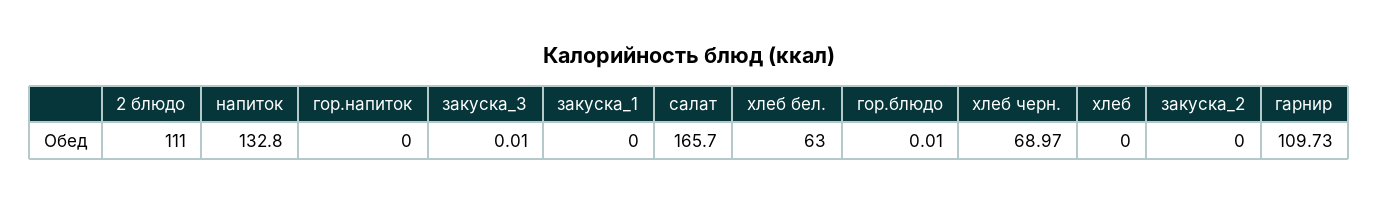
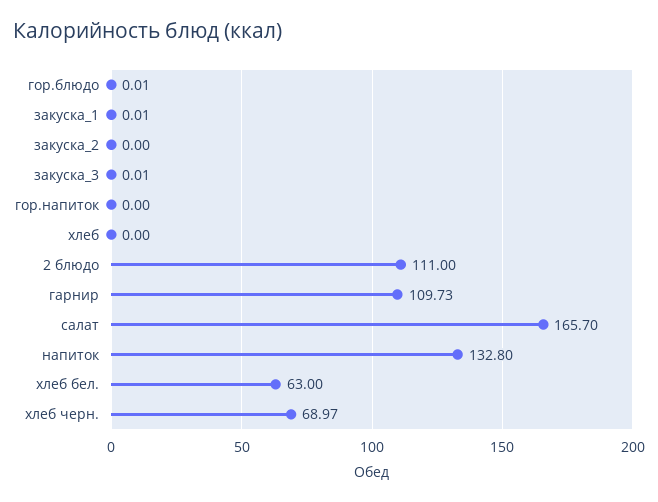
закуска_1: 0 -> 0.01

